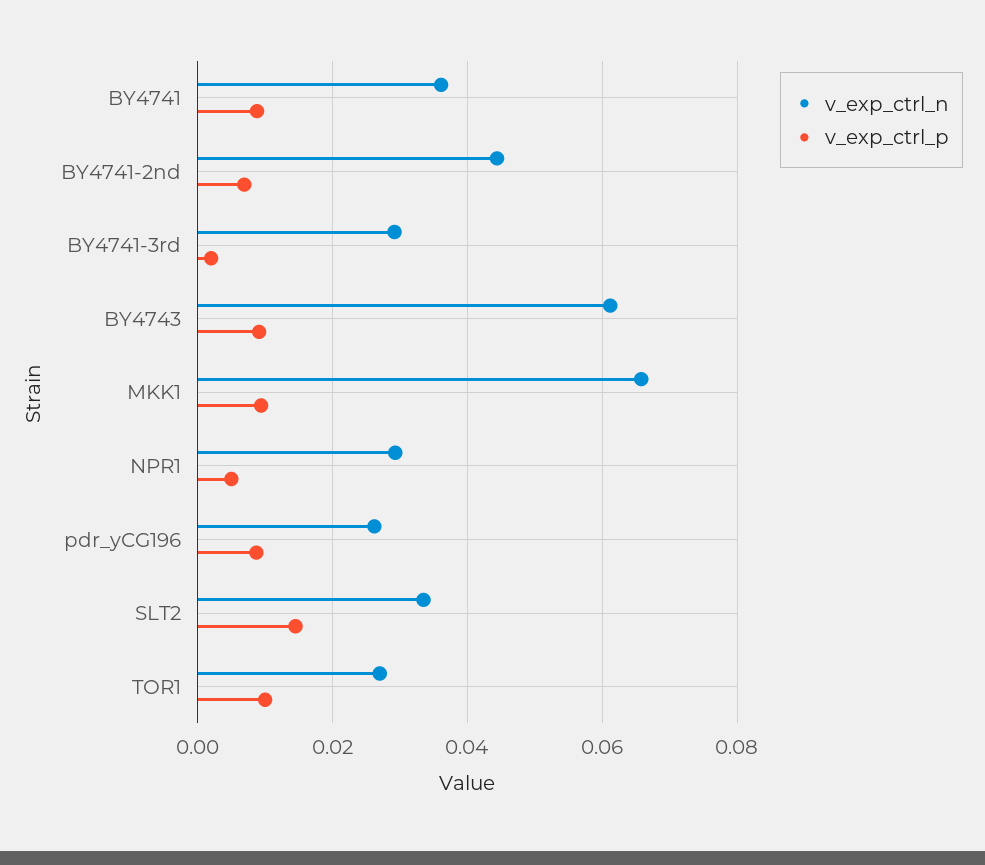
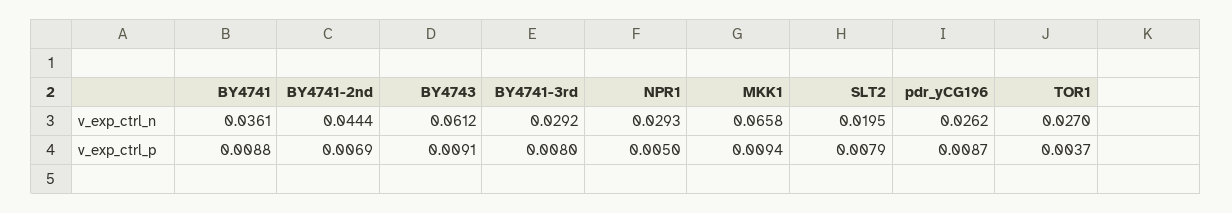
v_exp_ctrl_p, BY4741-3rd: 0.002 -> 0.008
v_exp_ctrl_n, SLT2: 0.034 -> 0.0195
v_exp_ctrl_p, SLT2: 0.014 -> 0.0079
v_exp_ctrl_p, TOR1: 0.01 -> 0.0037

